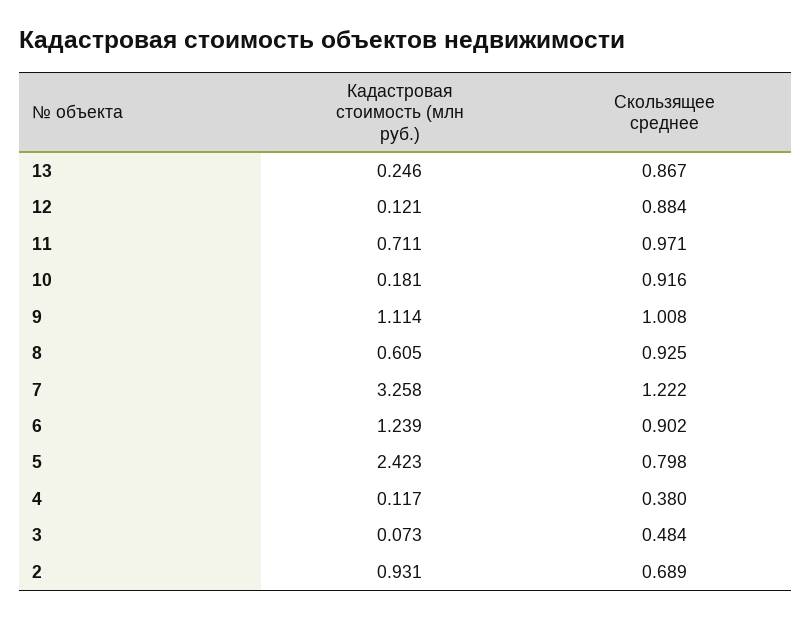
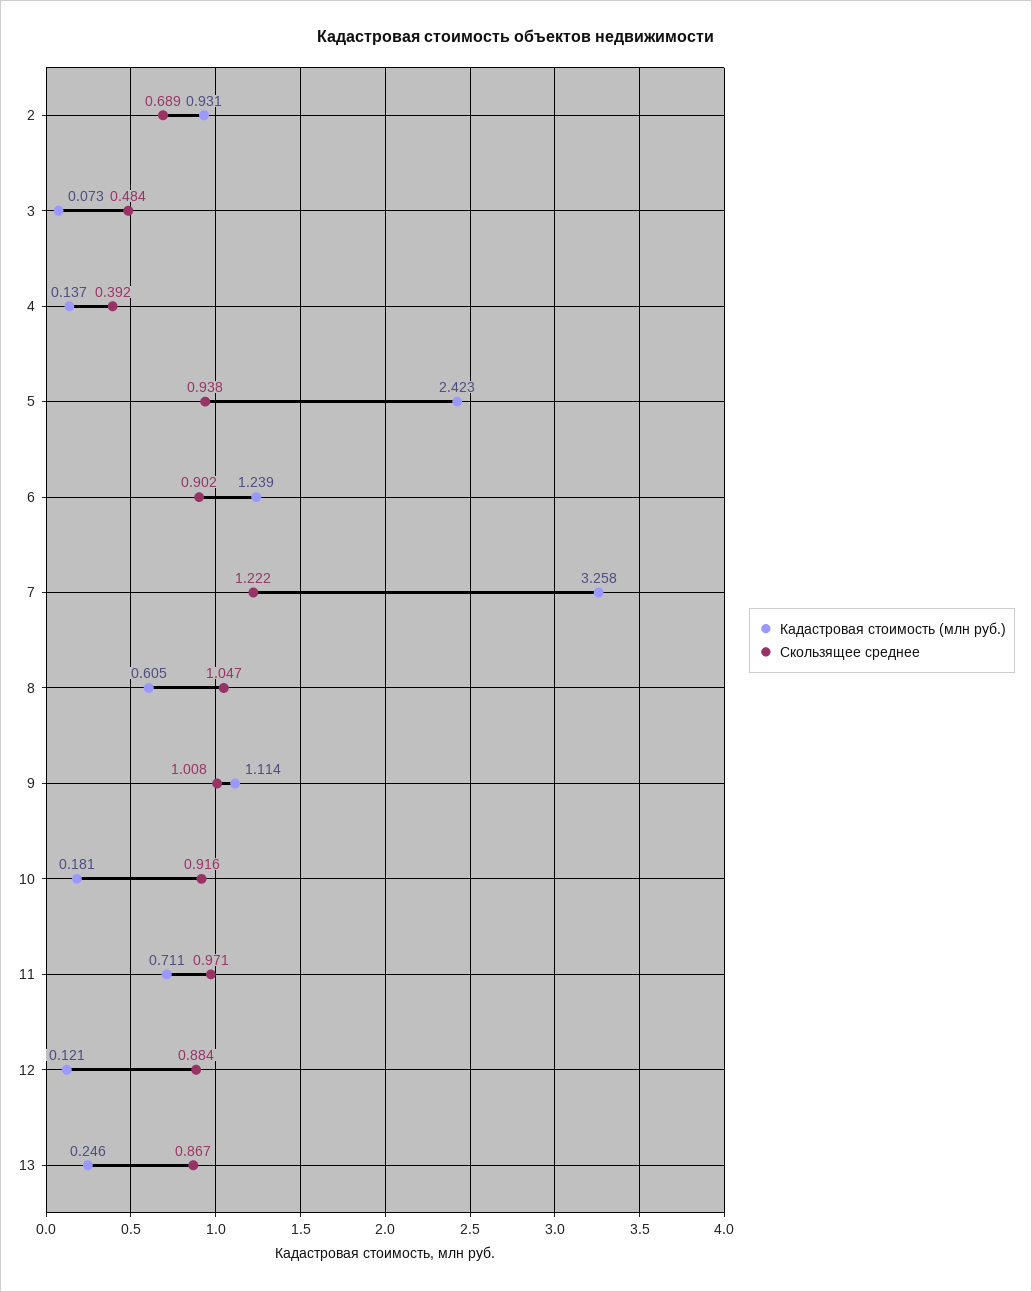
Скользящее среднее, 8: 0.925 -> 1.047
Скользящее среднее, 5: 0.798 -> 0.938
Кадастровая стоимость (млн руб.), 4: 0.117 -> 0.137
Скользящее среднее, 4: 0.38 -> 0.392

